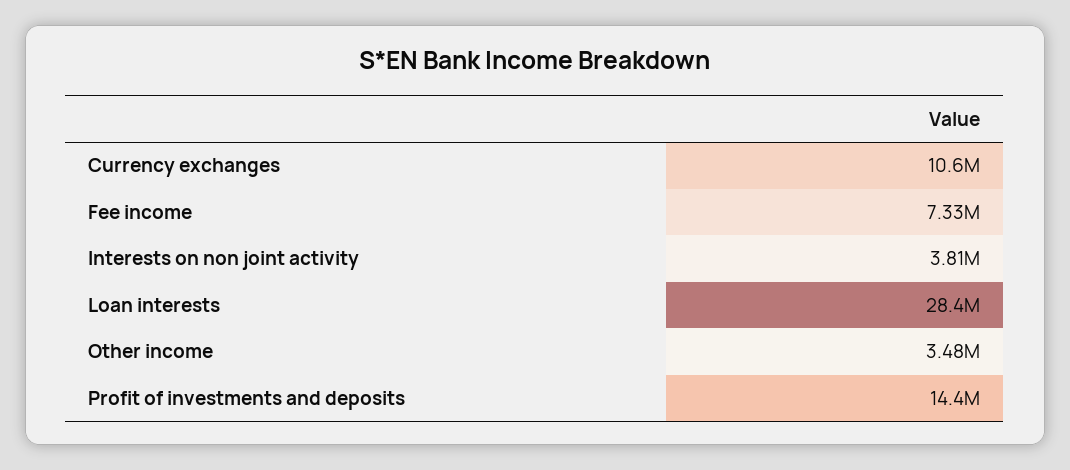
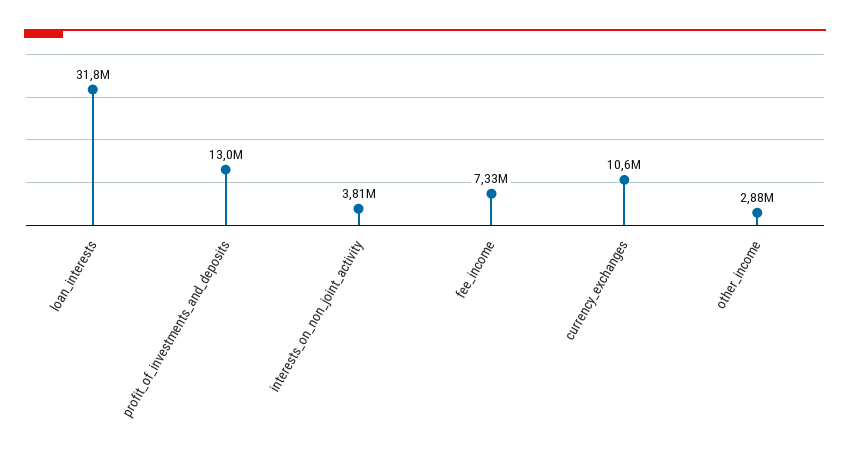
Loan interests: 28400000 -> 31800000
Other income: 3480000 -> 2880000
Profit of investments and deposits: 14400000 -> 13000000

